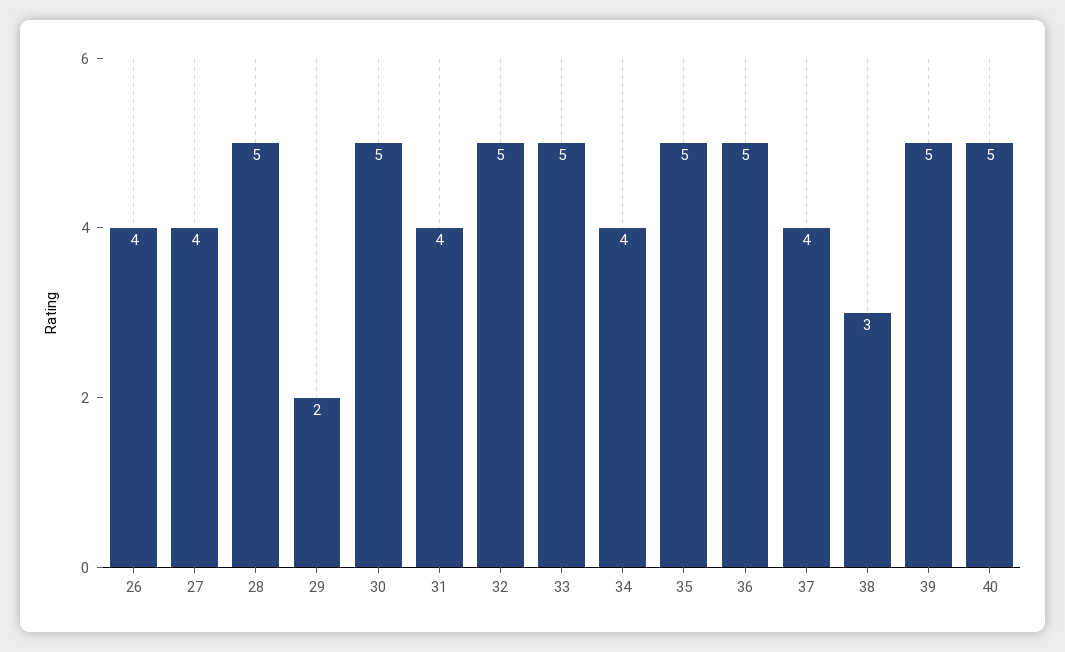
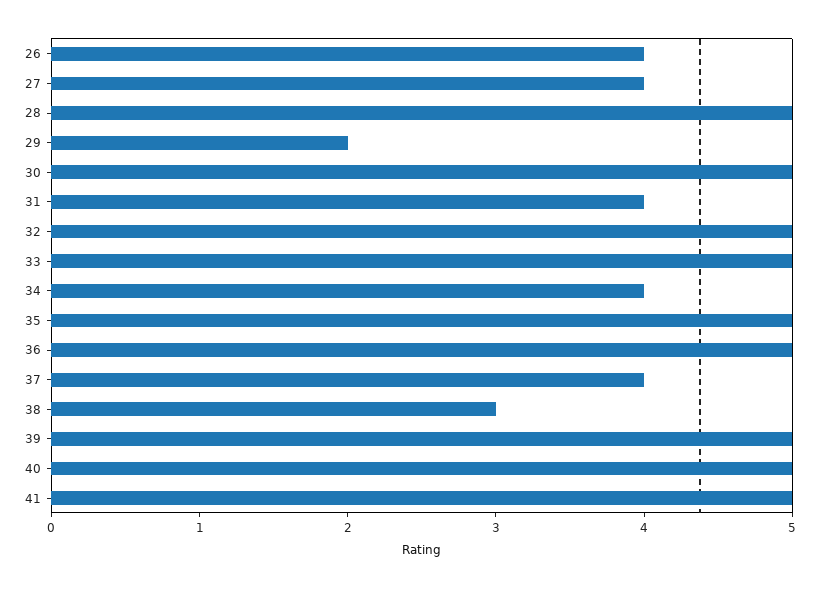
41: none -> 5

